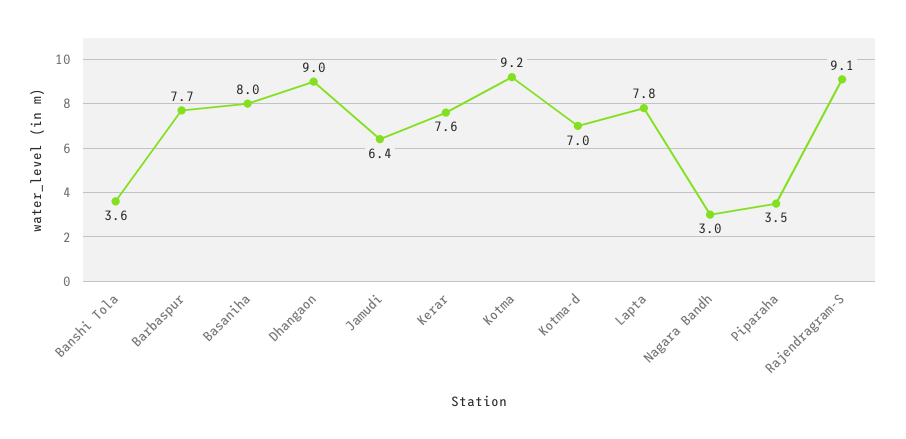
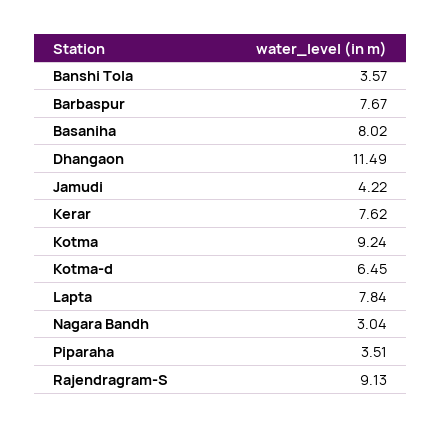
Dhangaon: 9 -> 11.49
Jamudi: 6.4 -> 4.22
Kotma-d: 7 -> 6.45

